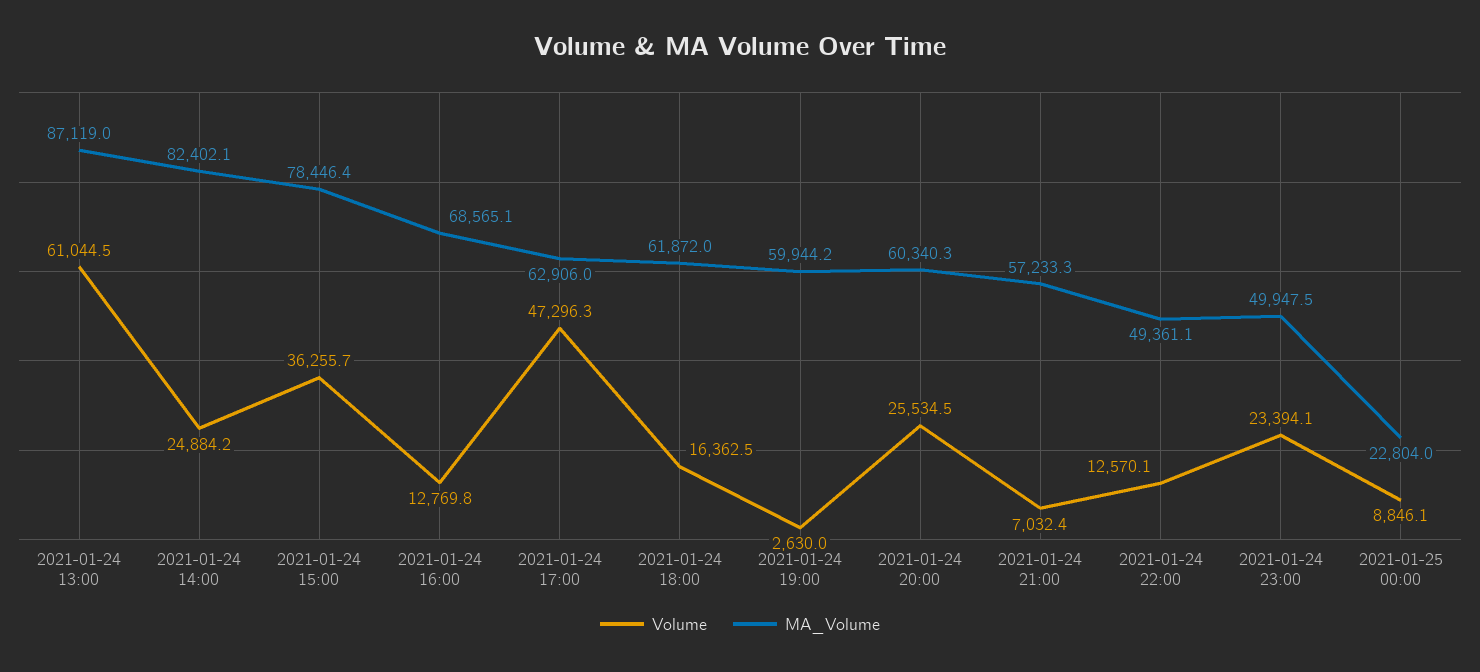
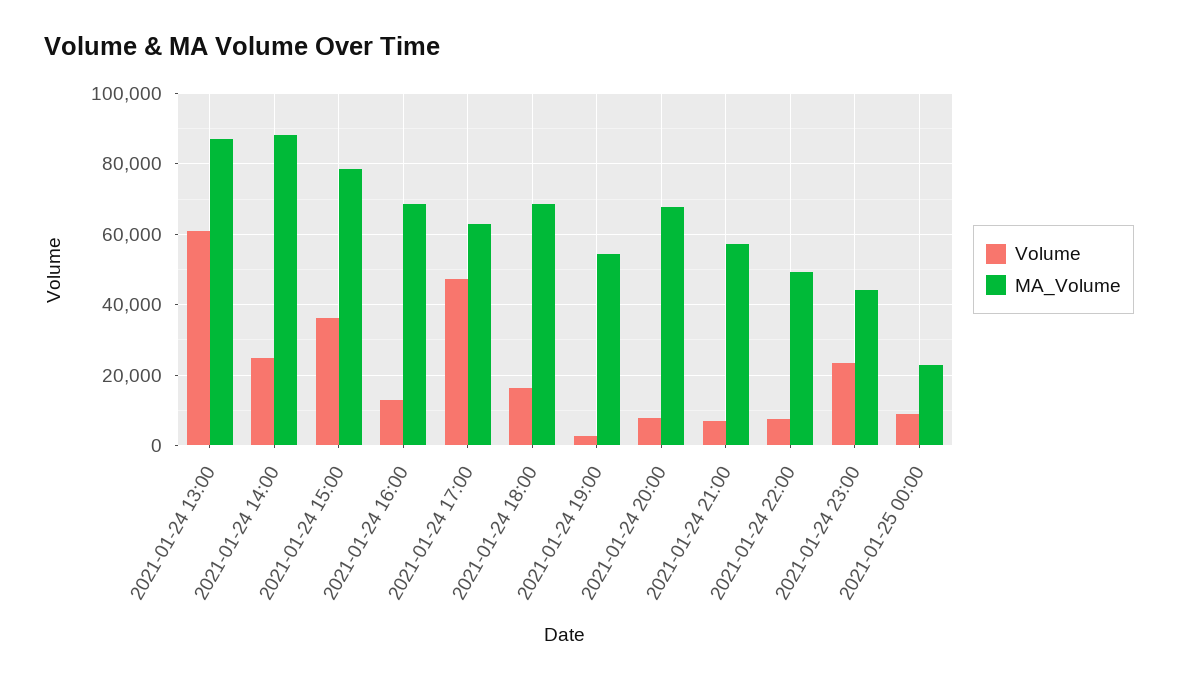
MA_Volume, 2021-01-24 14:00: 82402.1 -> 88000
MA_Volume, 2021-01-24 18:00: 61872 -> 68000
MA_Volume, 2021-01-24 19:00: 59944.2 -> 54000
Volume, 2021-01-24 20:00: 25534.5 -> 8000
MA_Volume, 2021-01-24 20:00: 60340.3 -> 68000
Volume, 2021-01-24 22:00: 12570.1 -> 8000
MA_Volume, 2021-01-24 23:00: 49947.5 -> 44000

